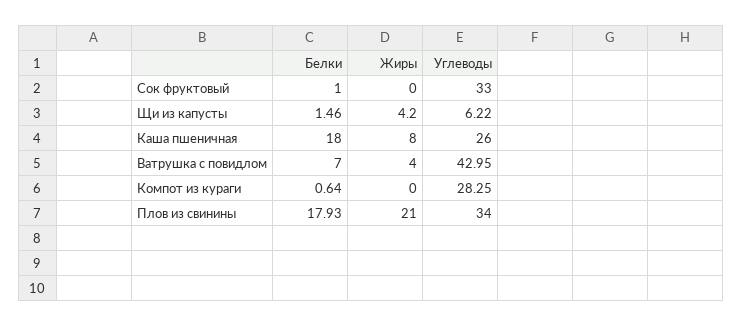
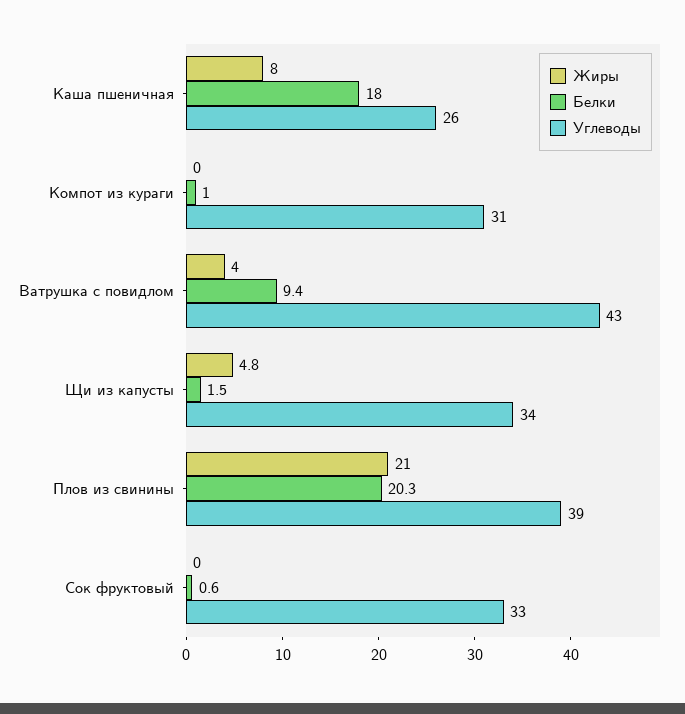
Белки, Сок фруктовый: 1 -> 0.6
Жиры, Щи из капусты: 4.2 -> 4.8
Углеводы, Щи из капусты: 6.22 -> 34
Белки, Ватрушка с повидлом: 7 -> 9.4
Белки, Компот из кураги: 0.64 -> 1
Углеводы, Компот из кураги: 28.25 -> 31
Белки, Плов из свинины: 17.93 -> 20.3
Углеводы, Плов из свинины: 34 -> 39

